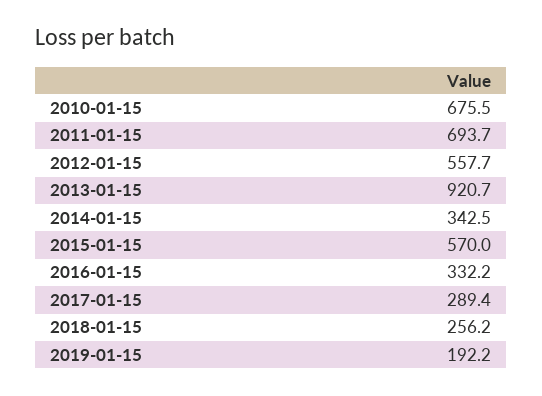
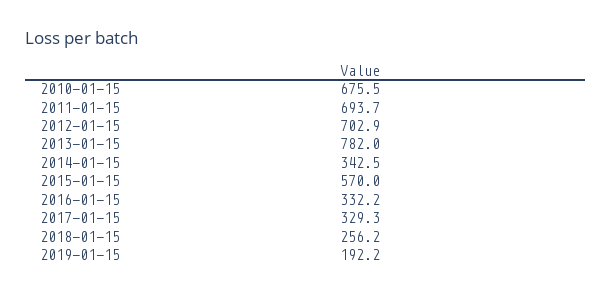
2012-01-15: 557.7 -> 702.9
2013-01-15: 920.7 -> 782
2017-01-15: 289.4 -> 329.3

